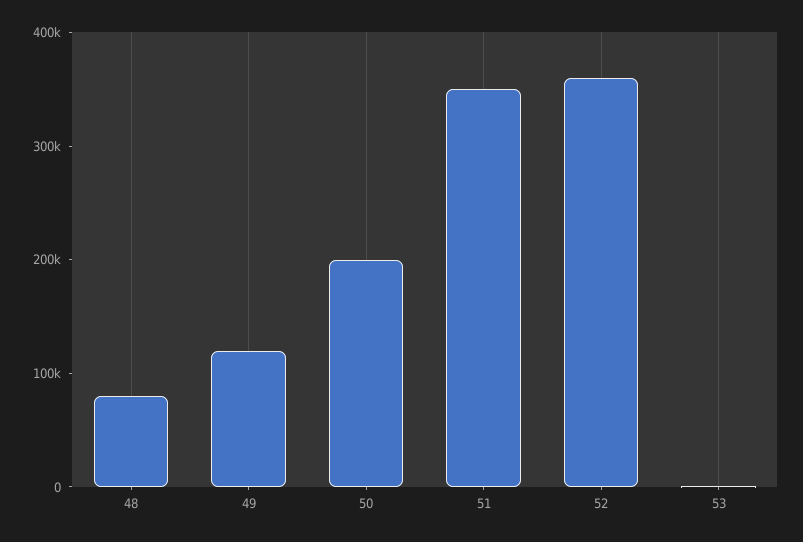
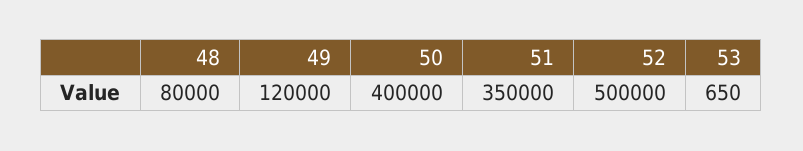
50: 200000 -> 400000
52: 360000 -> 500000

